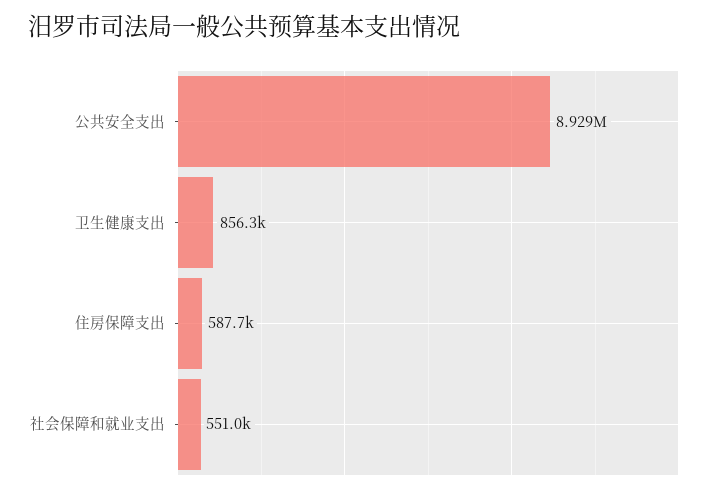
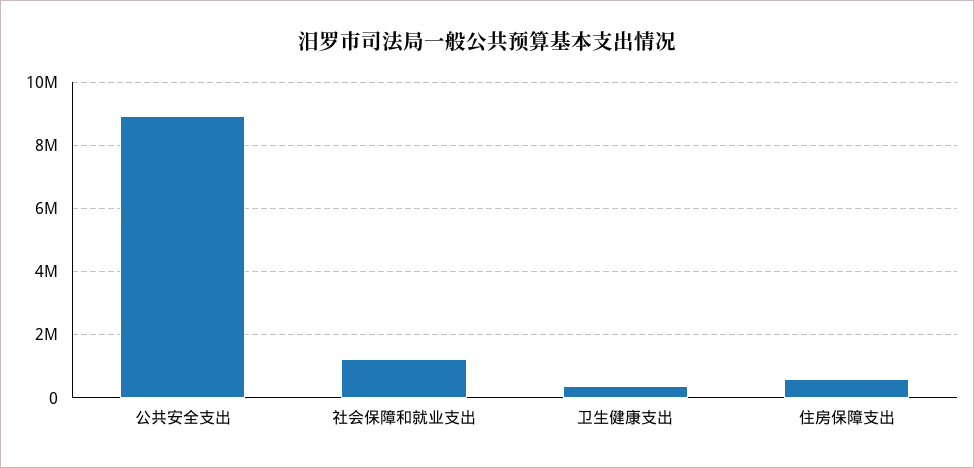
卫生健康支出: 856300 -> 400000
社会保障和就业支出: 551000 -> 1200000

